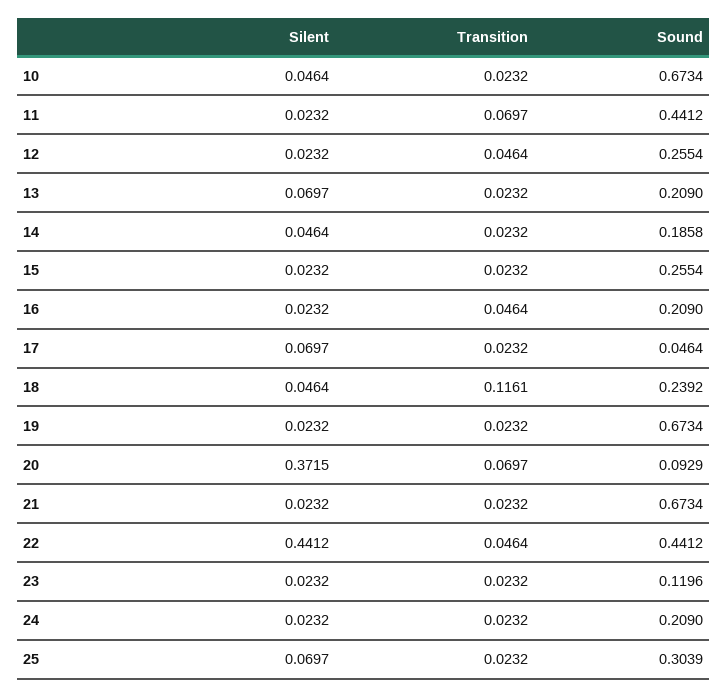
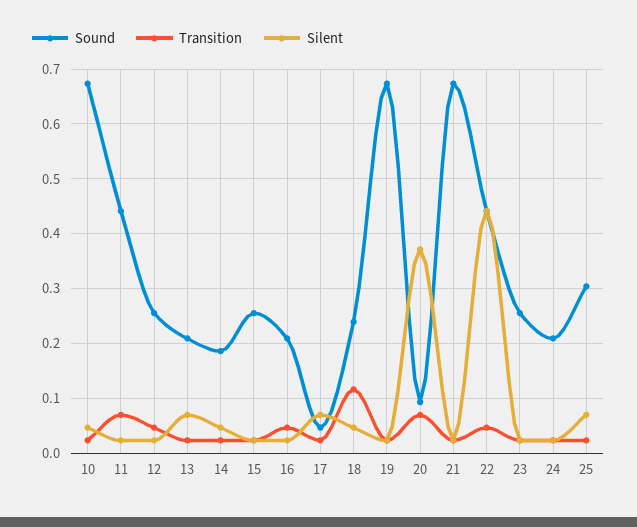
Sound, 23: 0.1196 -> 0.26

